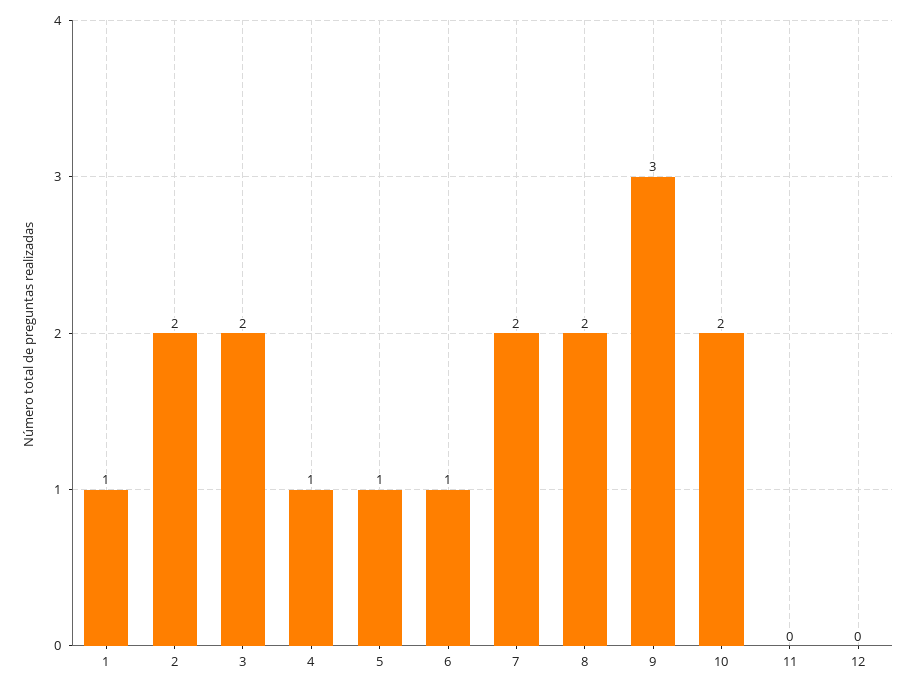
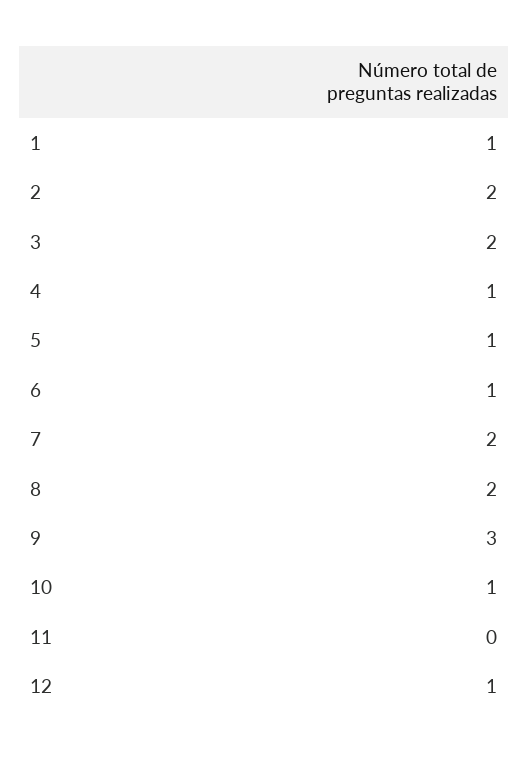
10: 2 -> 1
12: 0 -> 1

